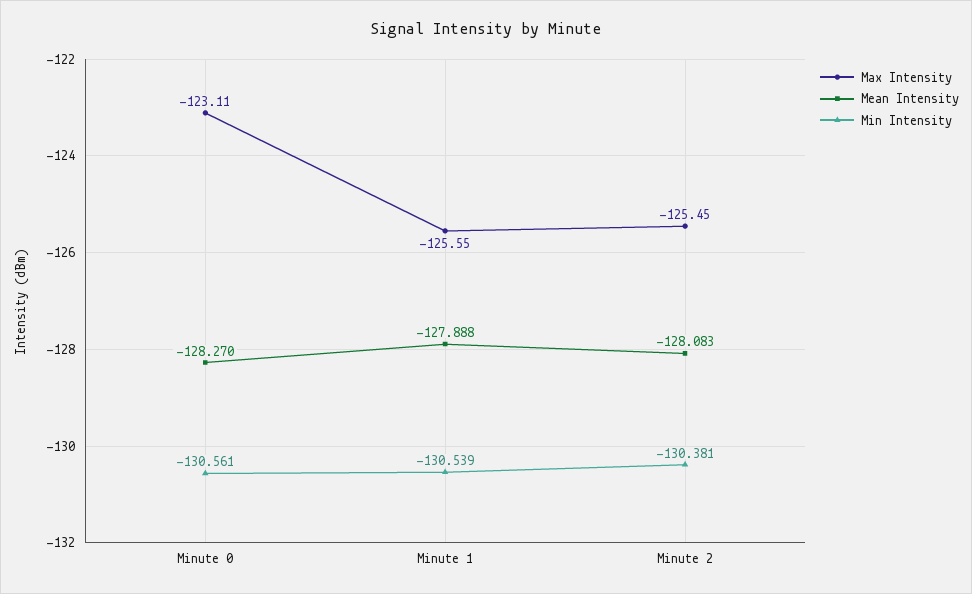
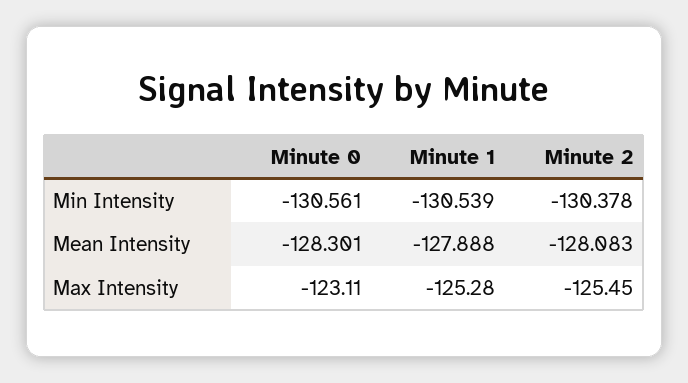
Mean Intensity, Minute 0: -128.27 -> -128.301
Max Intensity, Minute 1: -125.55 -> -125.28
Min Intensity, Minute 2: -130.381 -> -130.378

